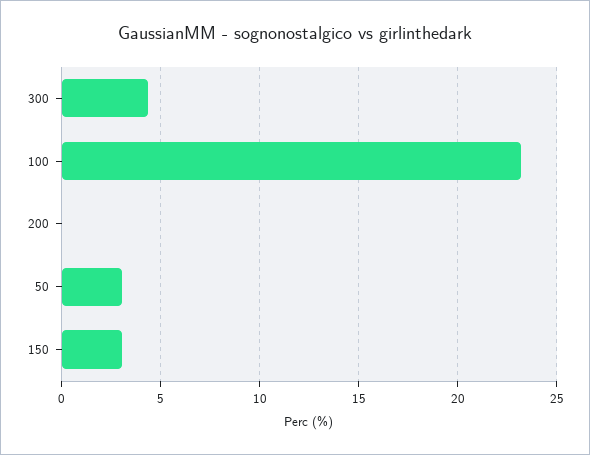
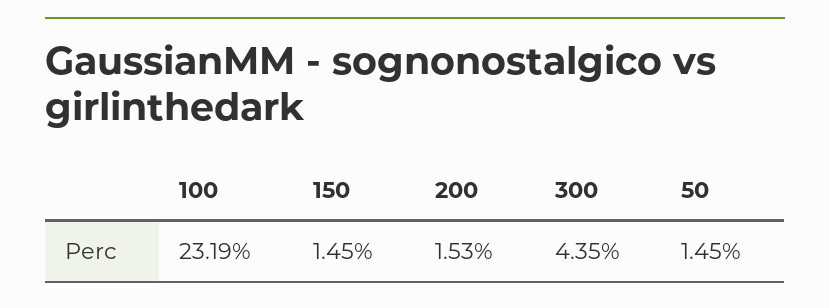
200: 0 -> 1.53
50: 3 -> 1.45
150: 3 -> 1.45

